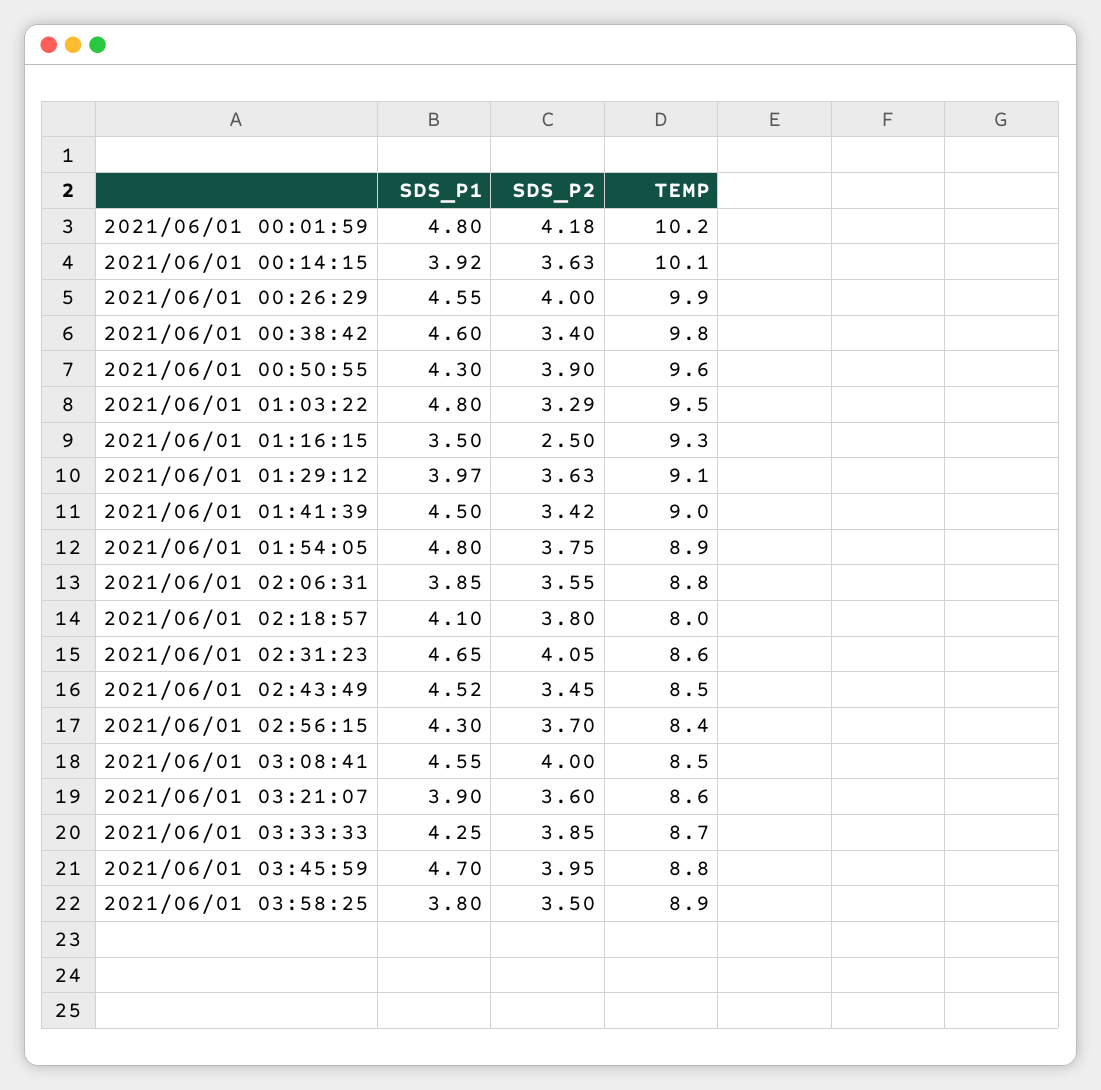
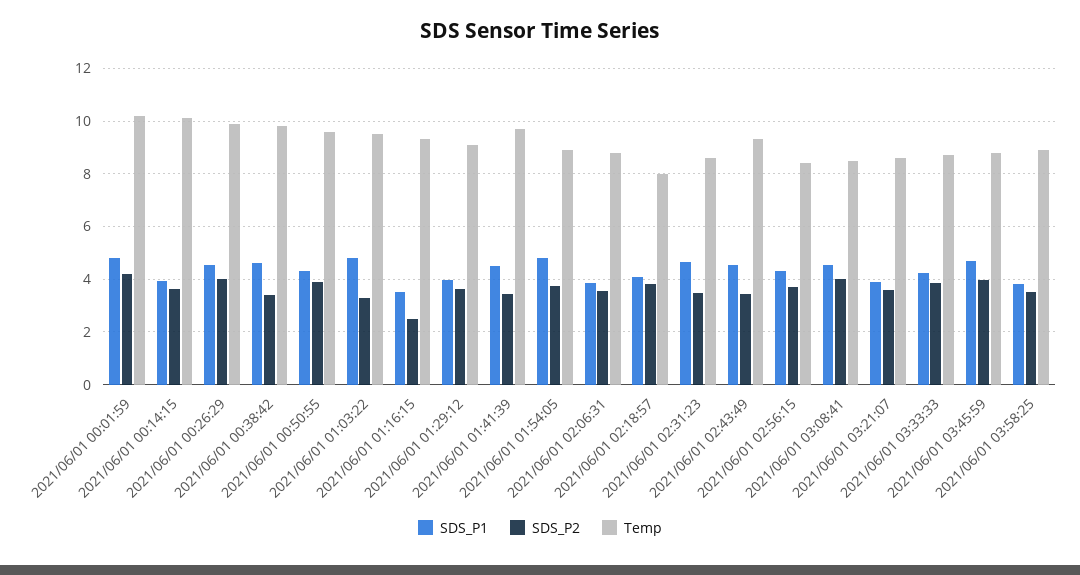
TEMP, 2021/06/01 01:41:39: 9 -> 9.75
SDS_P2, 2021/06/01 02:31:23: 4.05 -> 3.5
TEMP, 2021/06/01 02:43:49: 8.5 -> 9.25

